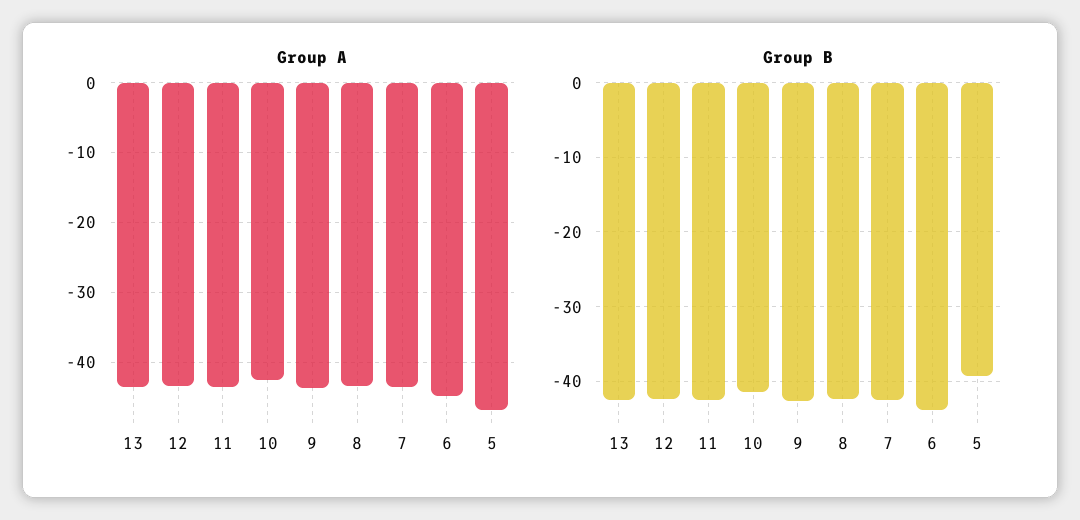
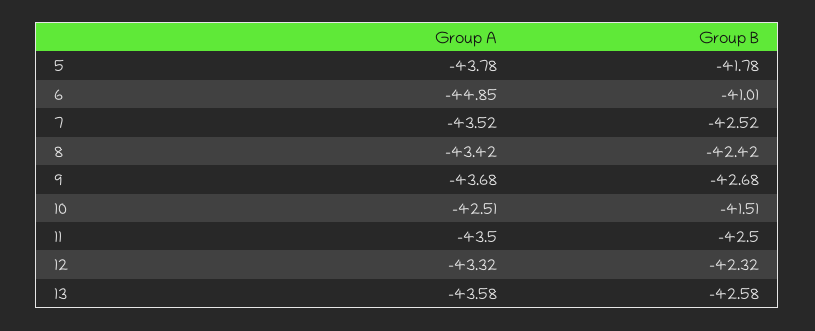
Group A, 5: -47 -> -43.78
Group B, 6: -44 -> -41.01
Group B, 5: -39 -> -41.78

